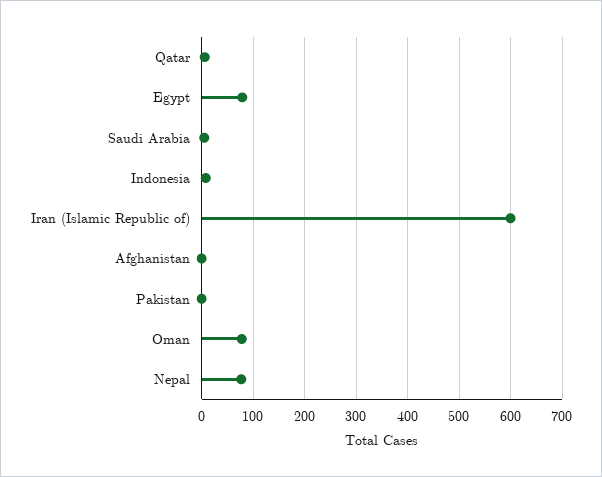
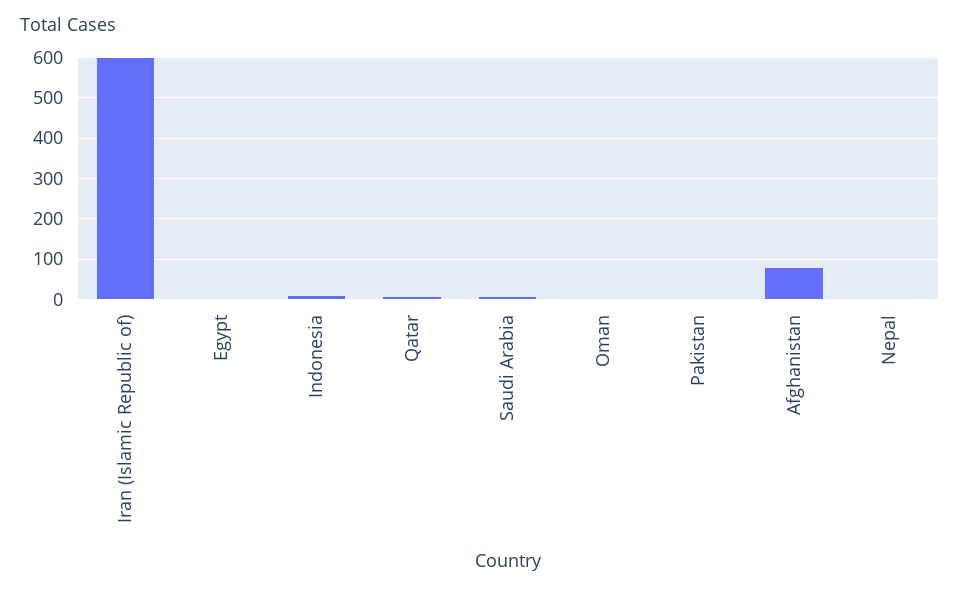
Egypt: 80 -> 0
Afghanistan: 0 -> 80
Oman: 80 -> 0
Nepal: 80 -> 0

